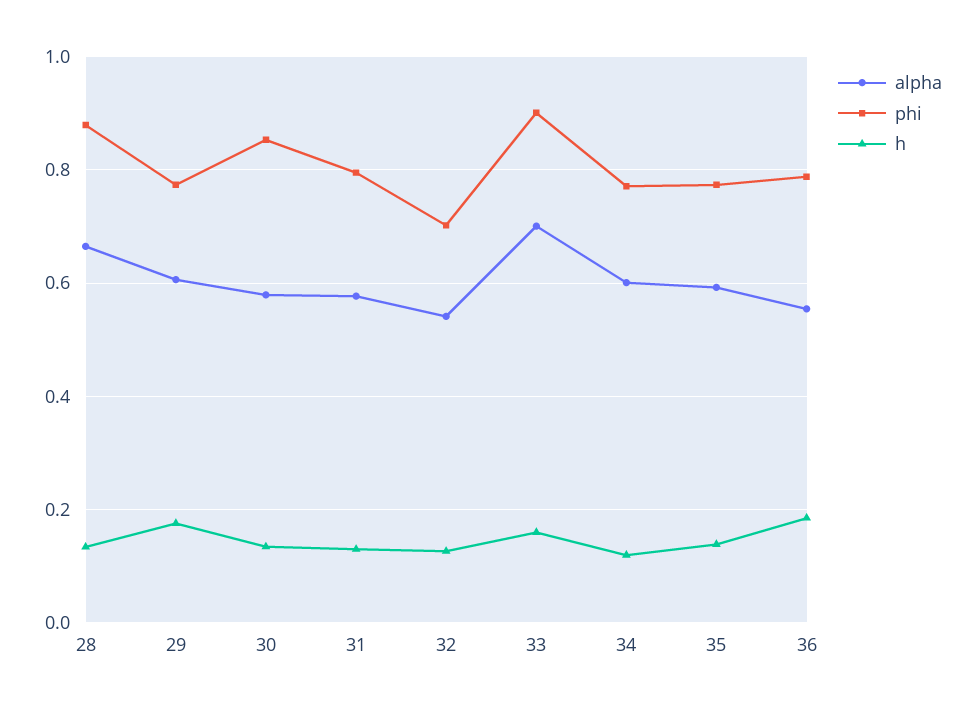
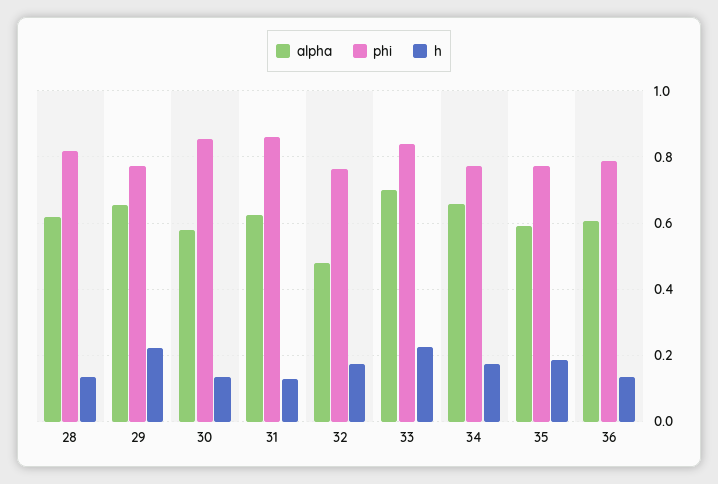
alpha, 28: 0.66 -> 0.62
phi, 28: 0.88 -> 0.82
alpha, 29: 0.6 -> 0.66
h, 29: 0.18 -> 0.22
alpha, 31: 0.58 -> 0.62
phi, 31: 0.8 -> 0.86
alpha, 32: 0.54 -> 0.48
phi, 32: 0.7 -> 0.76
h, 32: 0.12 -> 0.18
phi, 33: 0.9 -> 0.84
h, 33: 0.16 -> 0.22
alpha, 34: 0.6 -> 0.66
h, 34: 0.12 -> 0.18
h, 35: 0.14 -> 0.18
alpha, 36: 0.56 -> 0.6
h, 36: 0.18 -> 0.14

